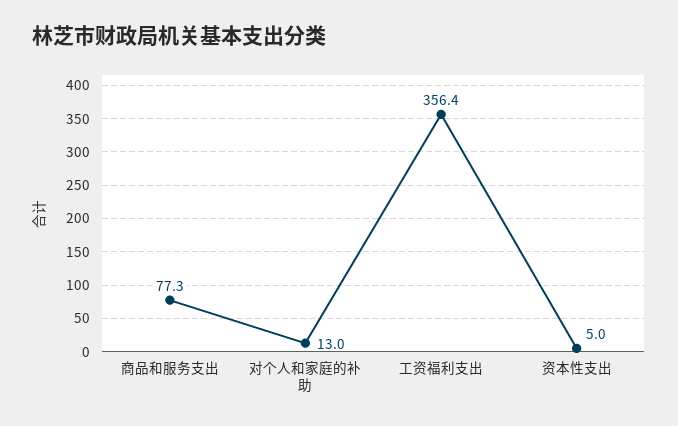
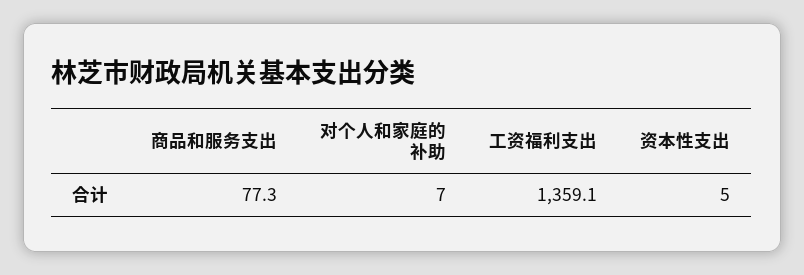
对个人和家庭的补助: 13 -> 7
工资福利支出: 356.4 -> 1359.1

